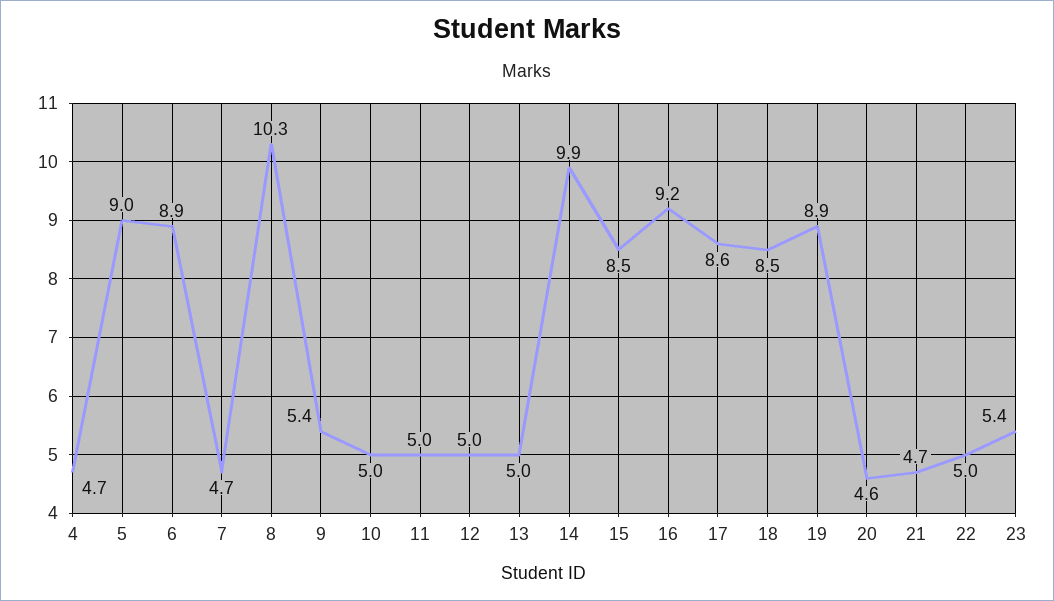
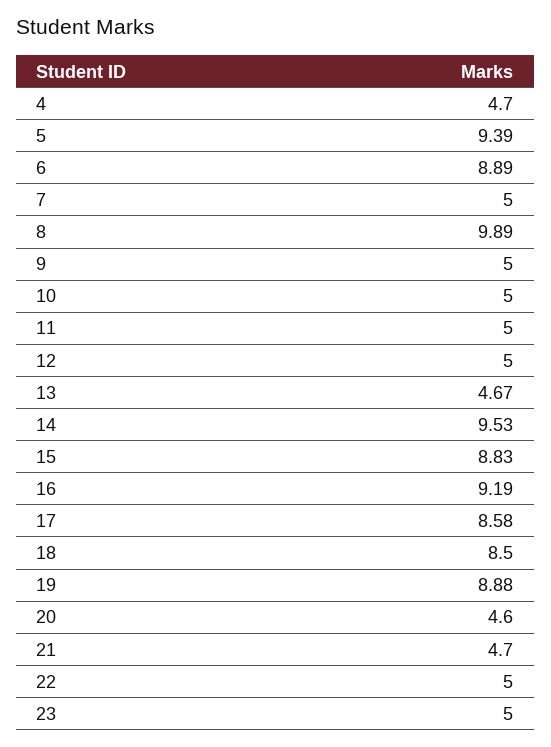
5: 9 -> 9.39
7: 4.7 -> 5
8: 10.3 -> 9.89
9: 5.4 -> 5
13: 5 -> 4.67
14: 9.9 -> 9.53
15: 8.5 -> 8.83
23: 5.4 -> 5

